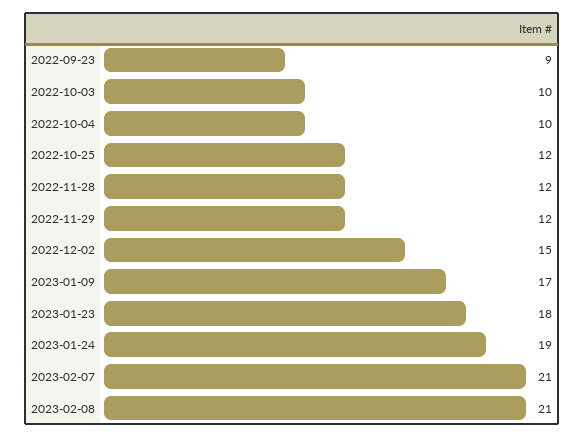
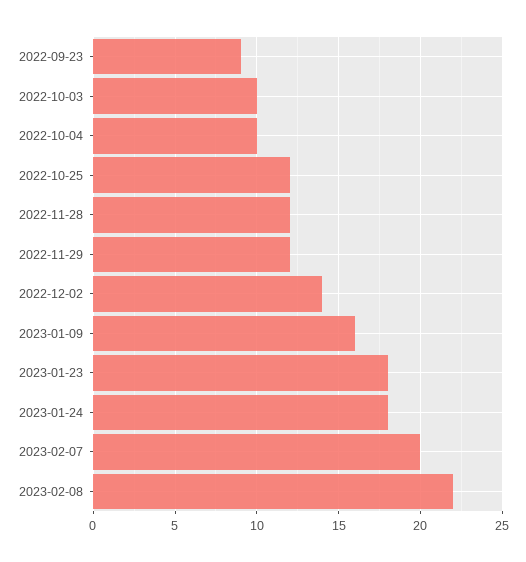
2022-12-02: 15 -> 14
2023-01-09: 17 -> 16
2023-01-24: 19 -> 18
2023-02-07: 21 -> 20
2023-02-08: 21 -> 22

